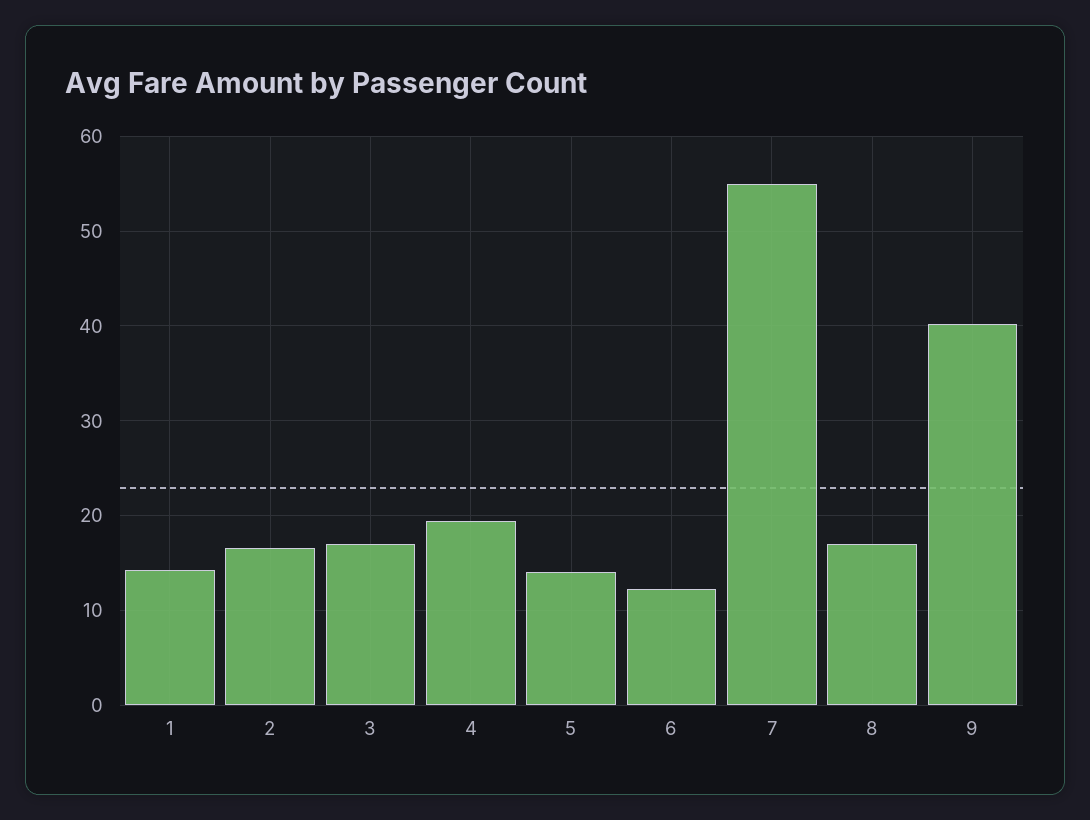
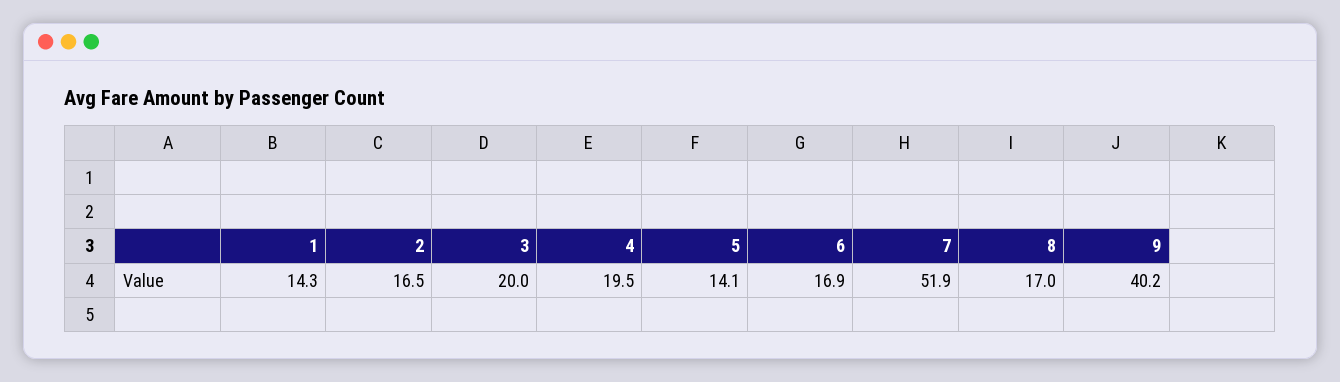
3: 17 -> 20
6: 12 -> 16.9
7: 55 -> 51.9

